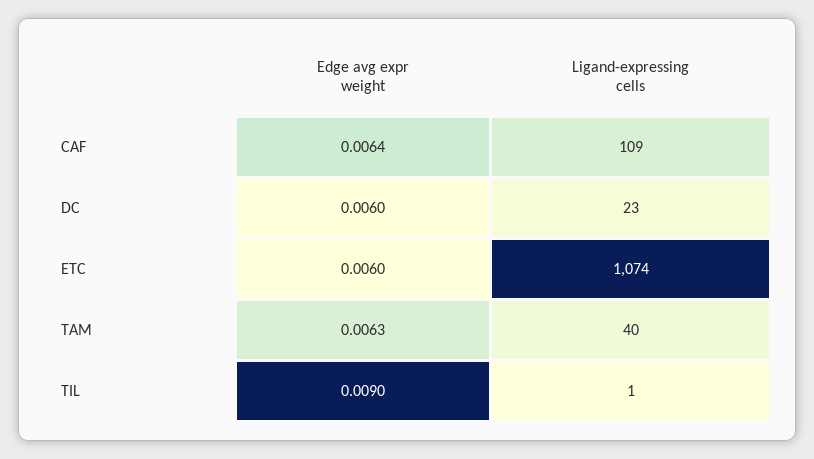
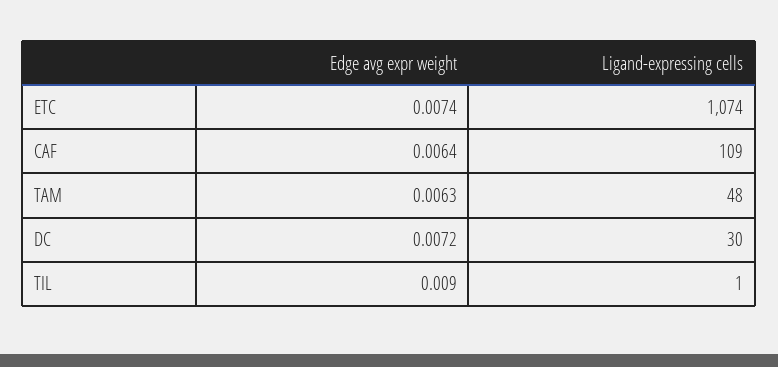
Edge avg expr weight, DC: 0.006 -> 0.0072
Ligand-expressing cells, DC: 23 -> 30
Edge avg expr weight, ETC: 0.006 -> 0.0074
Ligand-expressing cells, TAM: 40 -> 48

